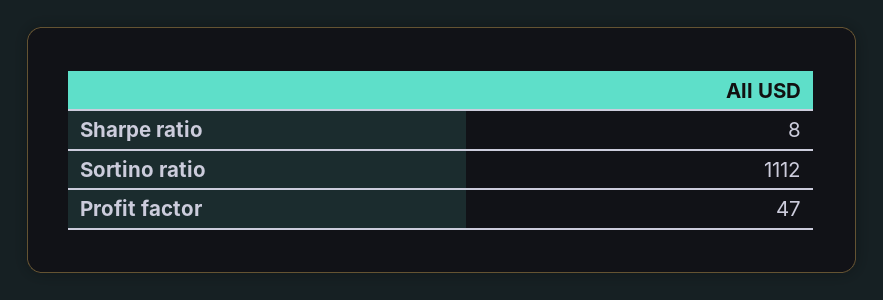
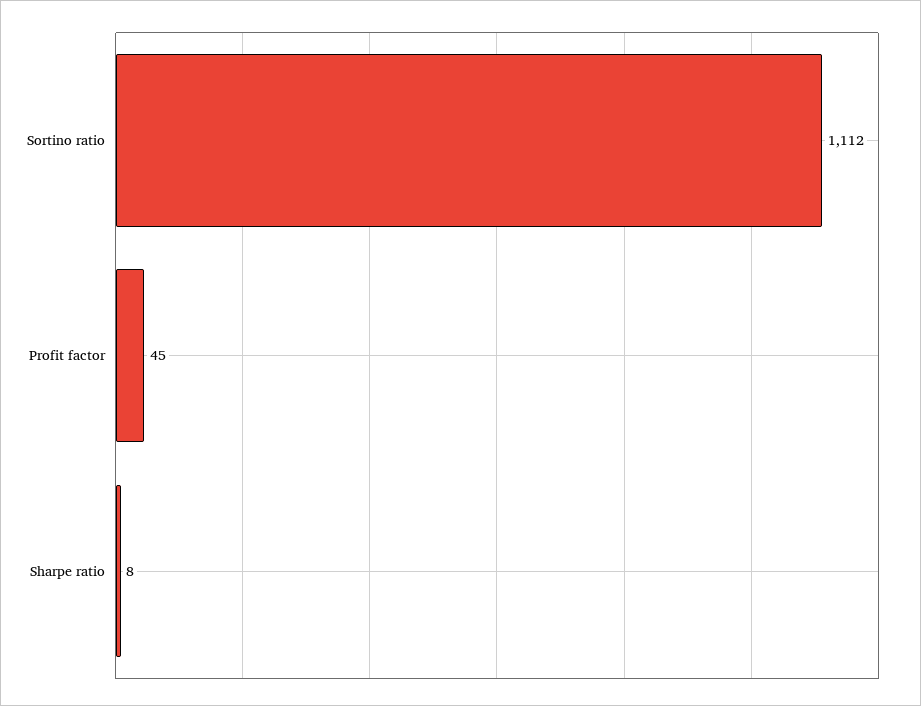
Profit factor: 47 -> 45

